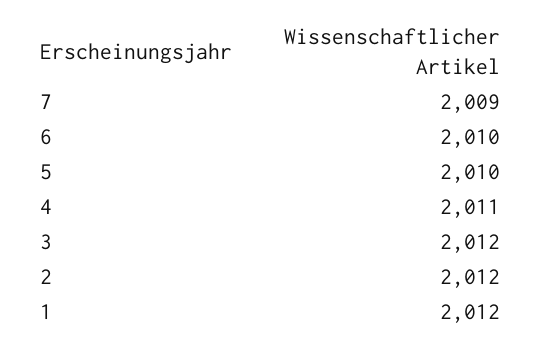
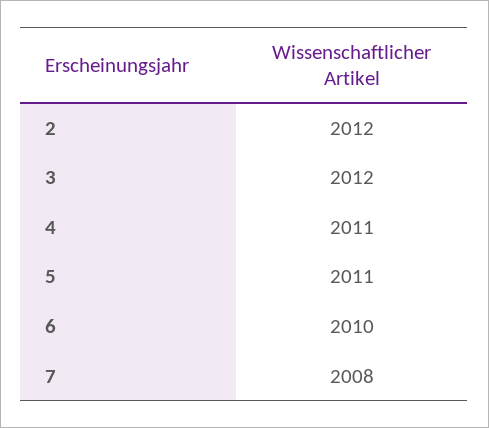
7: 2009 -> 2008
5: 2010 -> 2011
1: 2012 -> none

